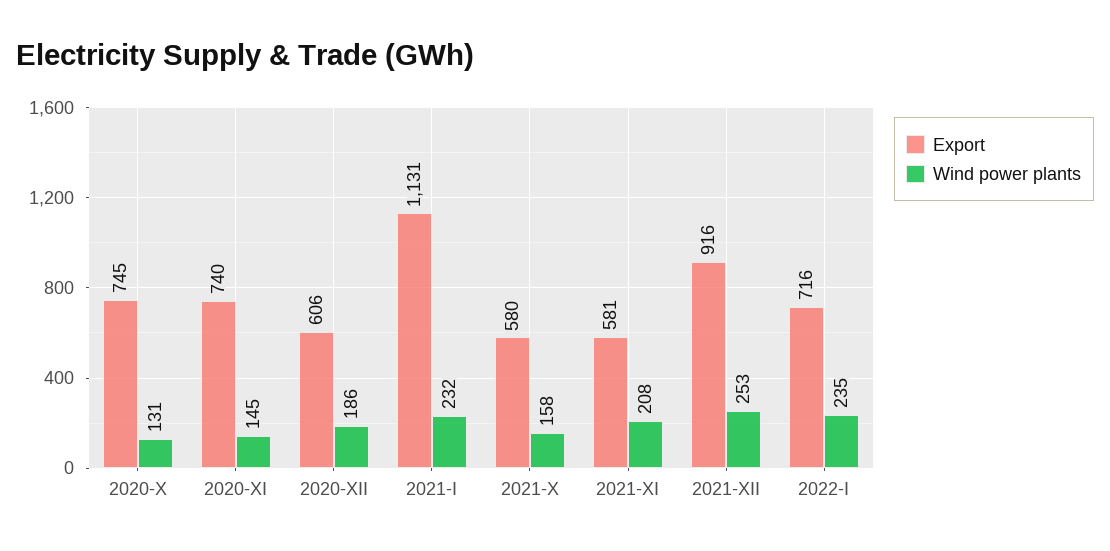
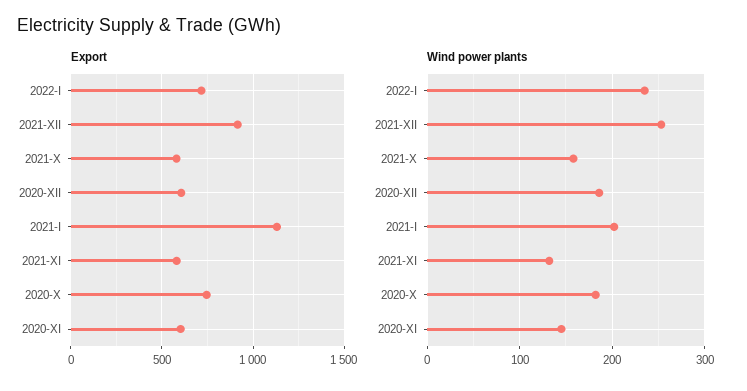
Wind power plants, 2020-X: 131 -> 180
Export, 2020-XI: 740 -> 600
Wind power plants, 2021-I: 232 -> 200
Wind power plants, 2021-XI: 208 -> 130

